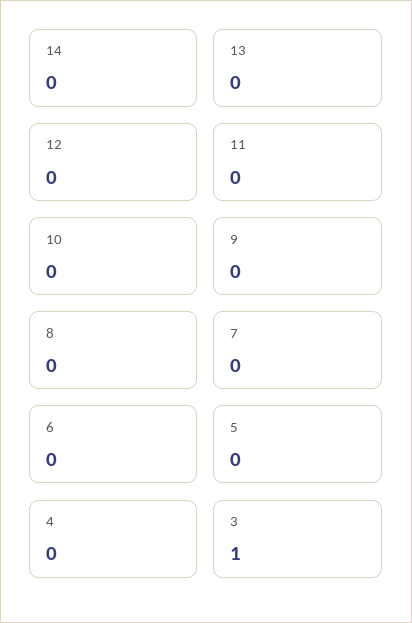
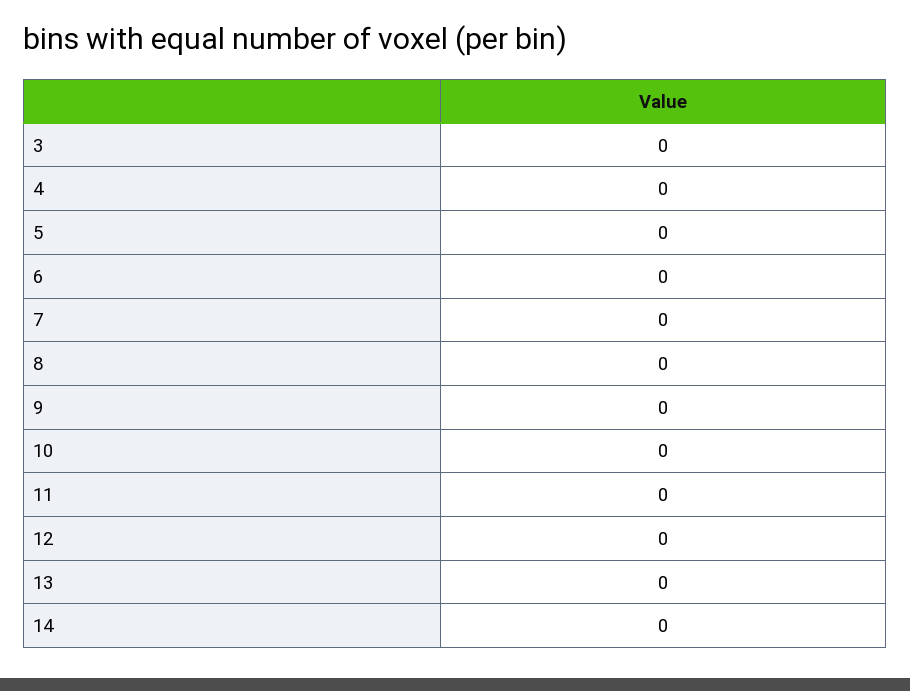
3: 1 -> 0

